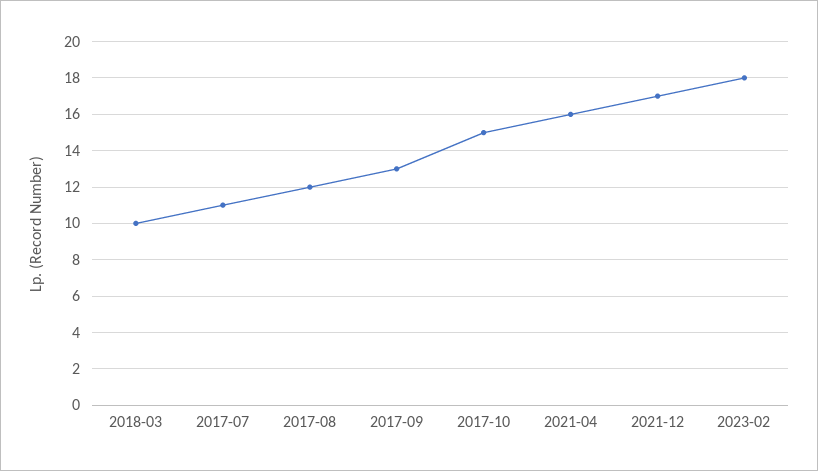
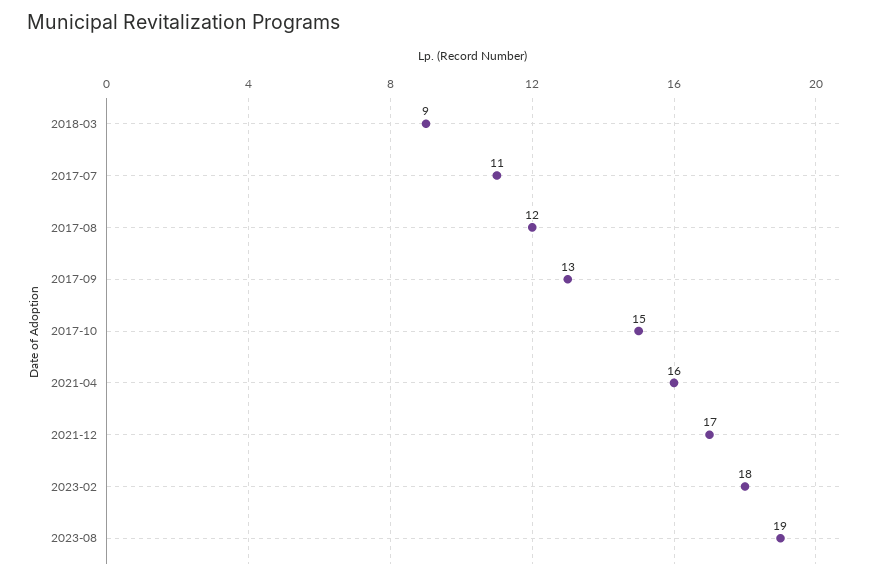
2018-03: 10 -> 9
2023-08: none -> 19

